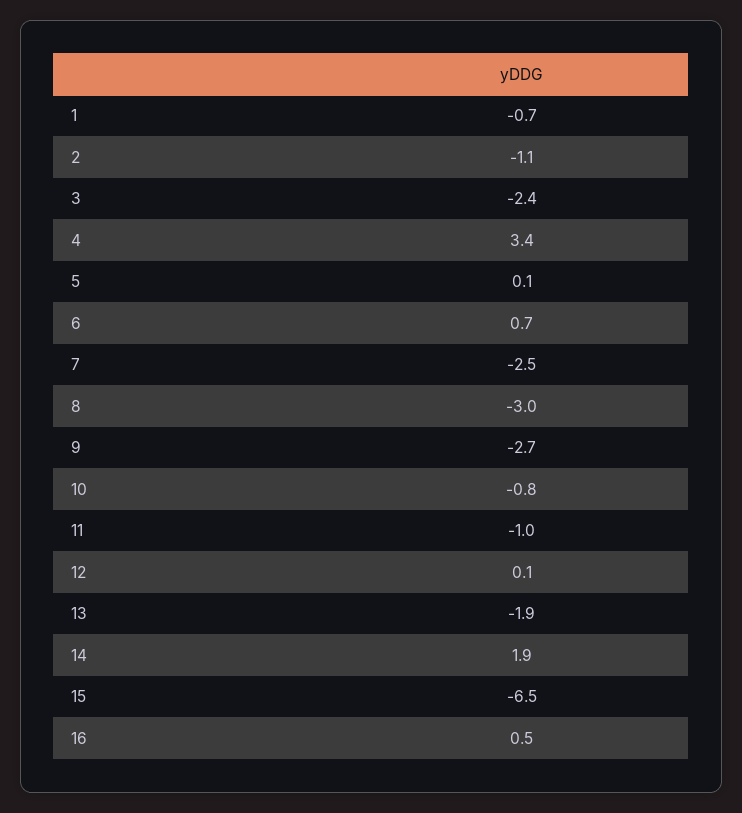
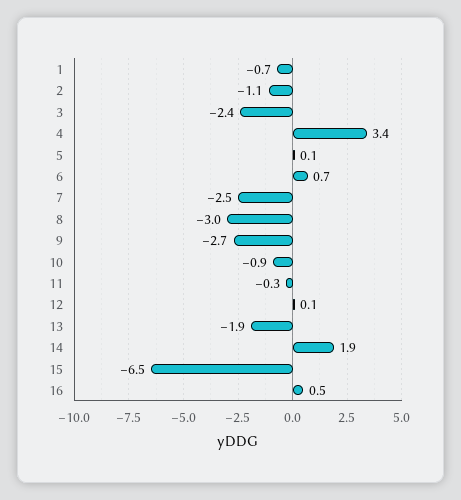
10: -0.8 -> -0.9
11: -1 -> -0.3

